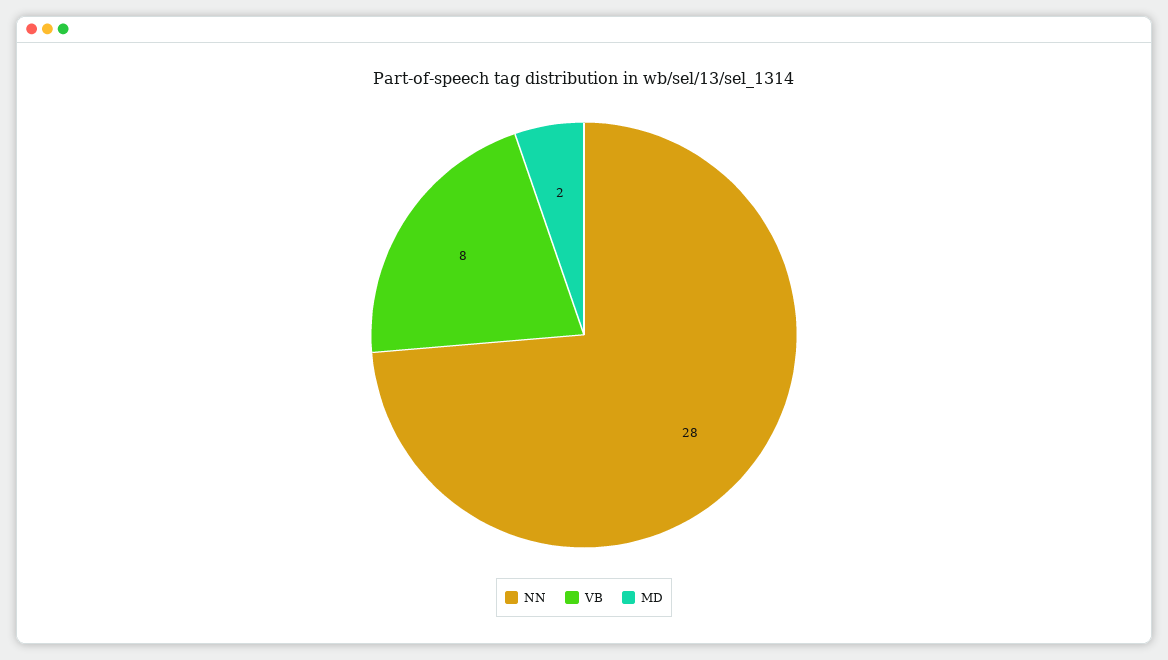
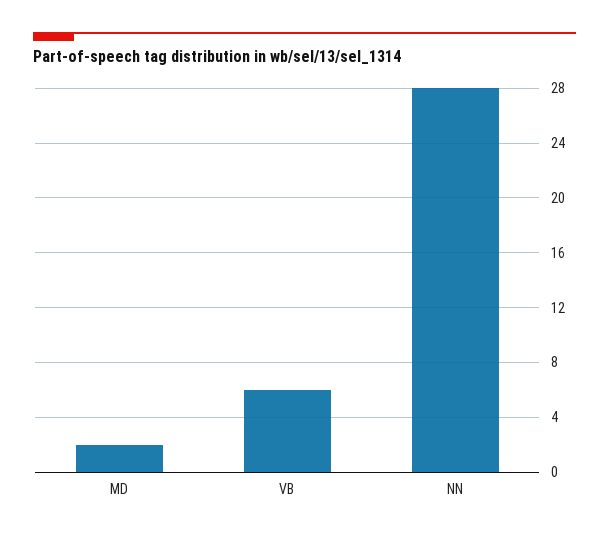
VB: 8 -> 6

